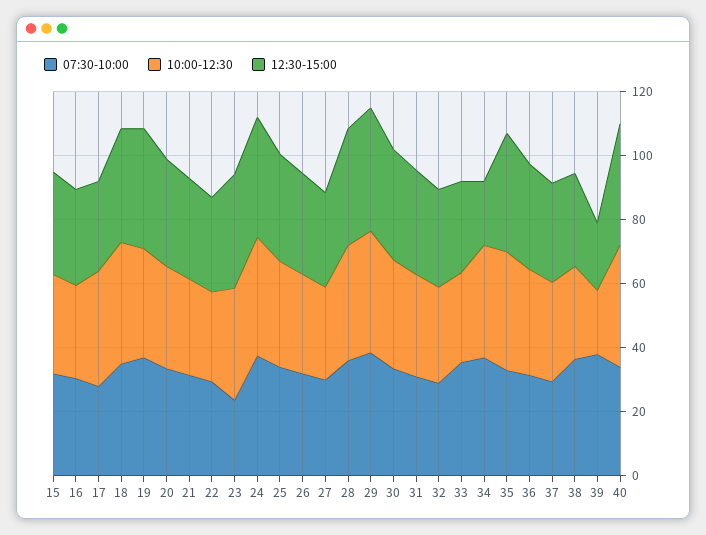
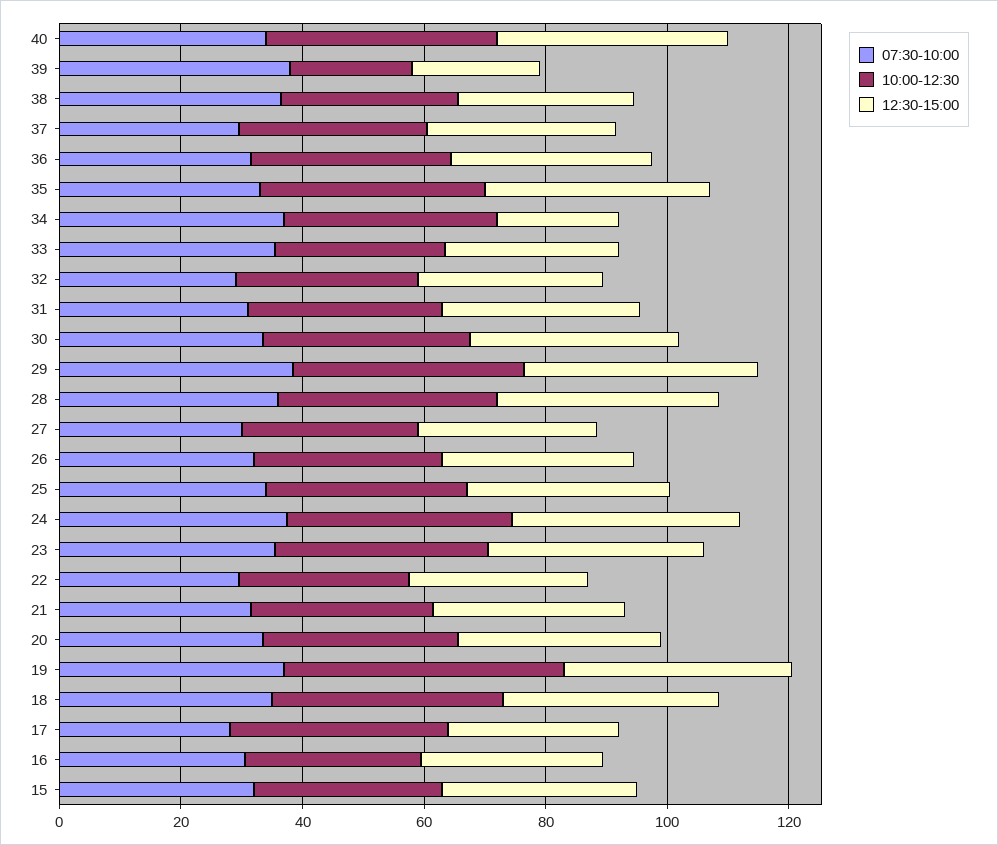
10:00-12:30, 19: 35 -> 45
07:30-10:00, 23: 25 -> 35

